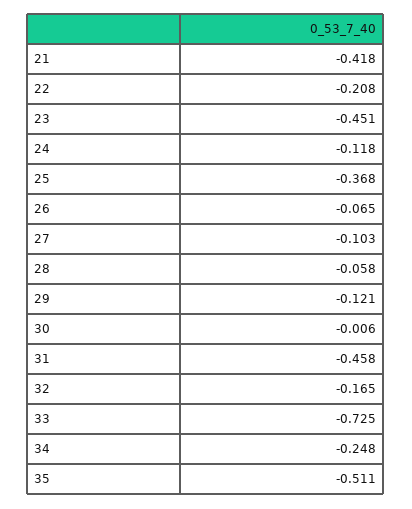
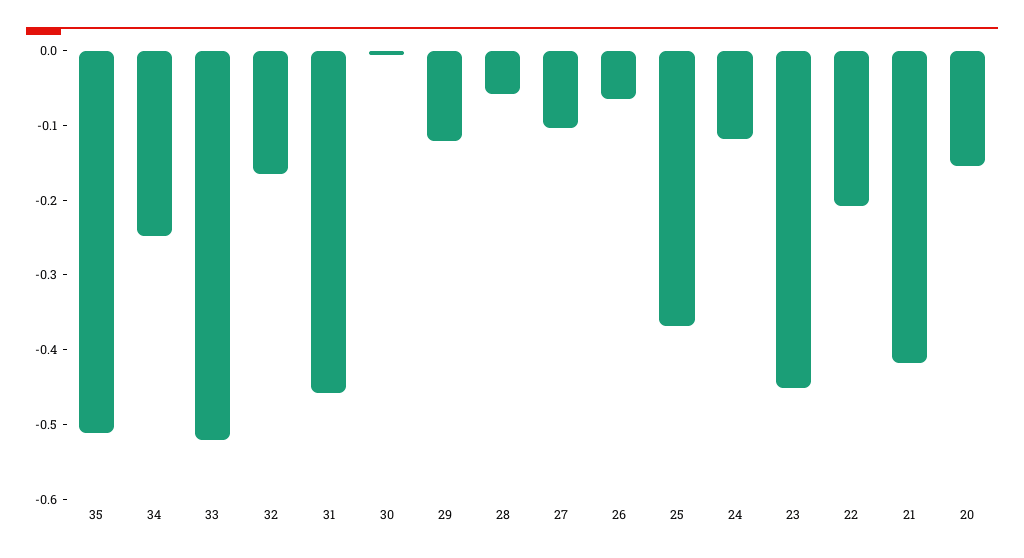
33: -0.725 -> -0.52
20: none -> -0.16

